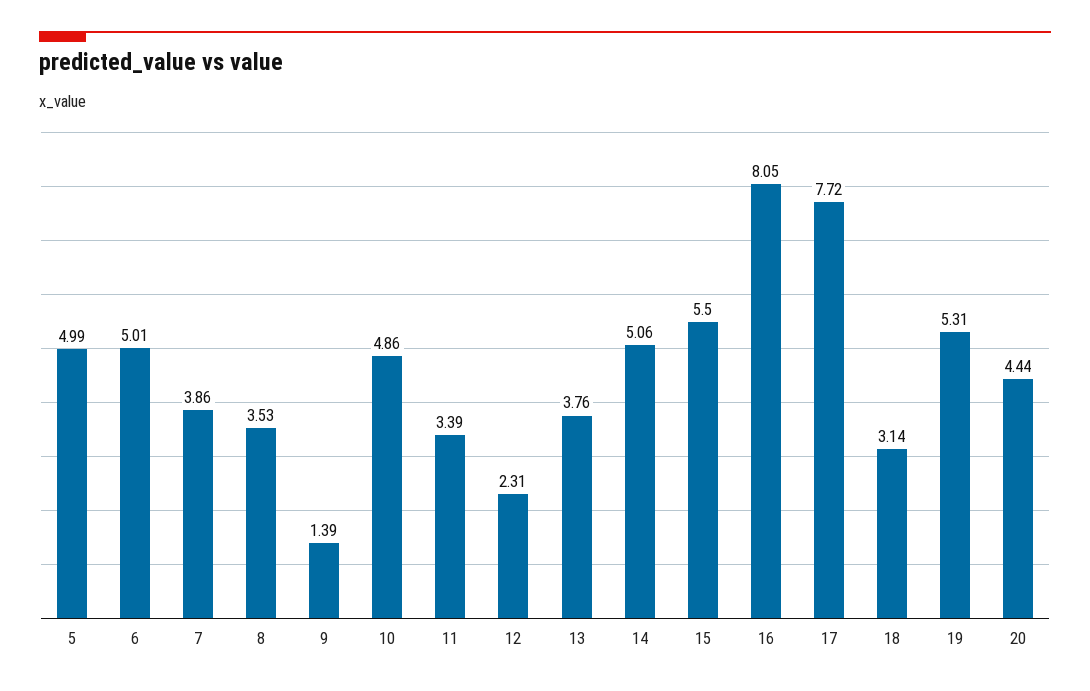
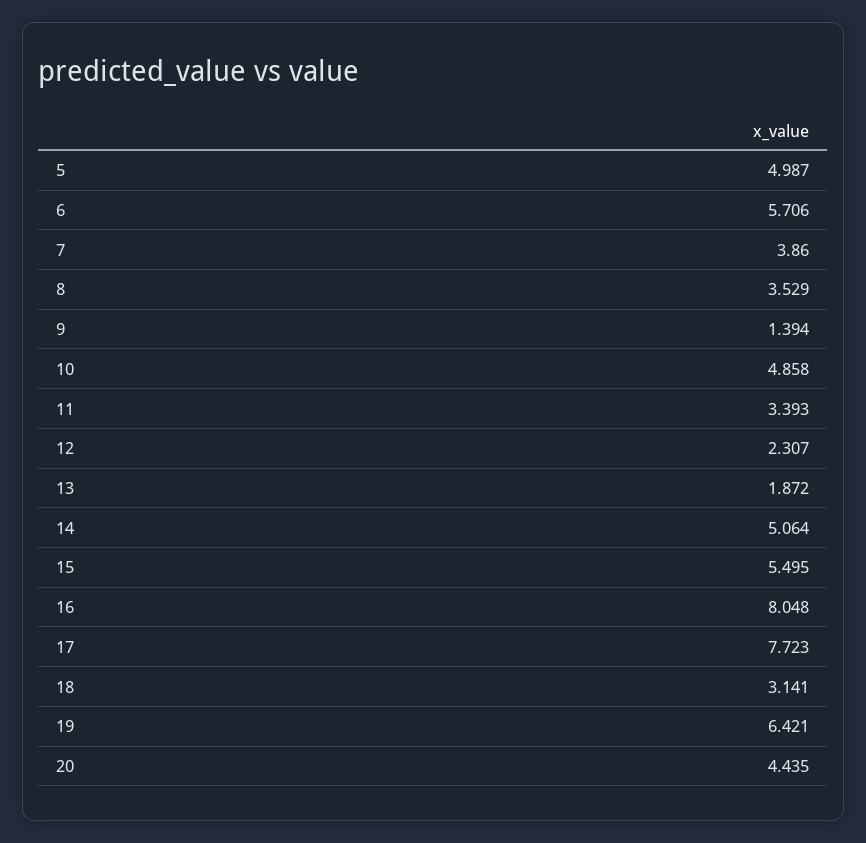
6: 5.01 -> 5.706
13: 3.76 -> 1.872
19: 5.31 -> 6.421

